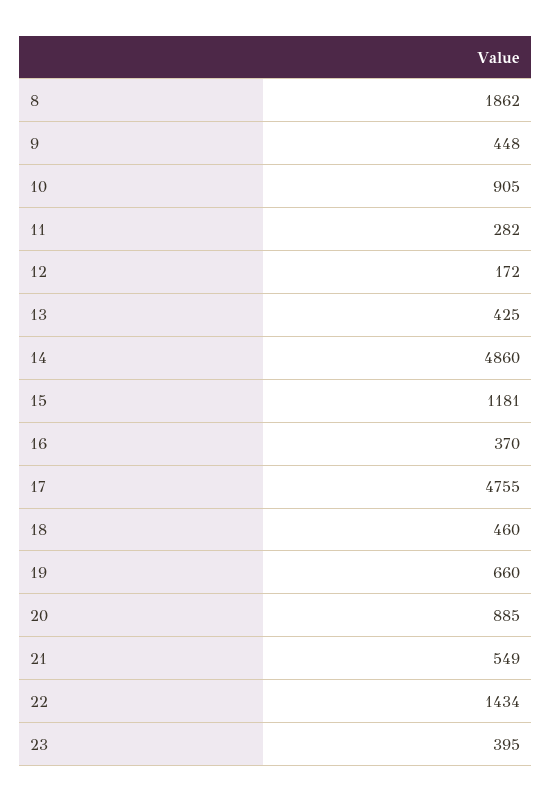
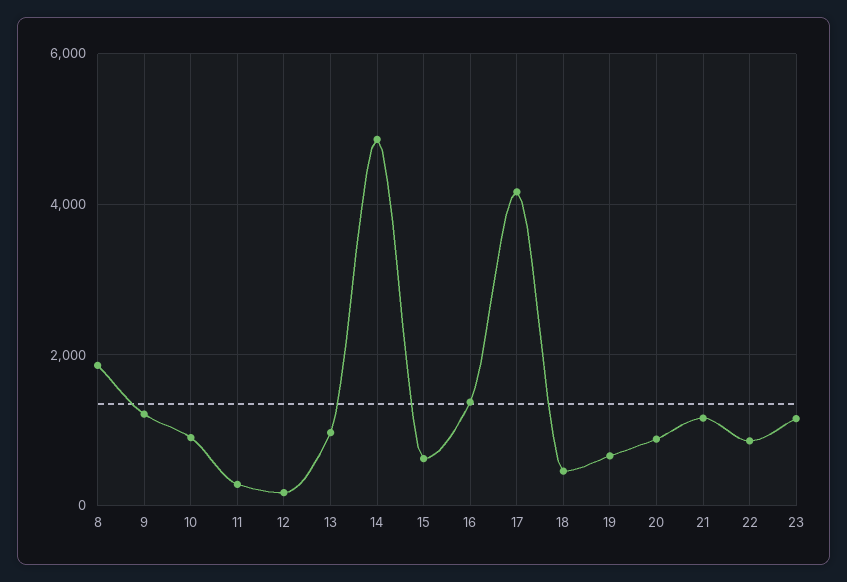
9: 448 -> 1200
13: 425 -> 1000
15: 1181 -> 600
16: 370 -> 1400
17: 4755 -> 4200
21: 549 -> 1200
22: 1434 -> 800
23: 395 -> 1200

